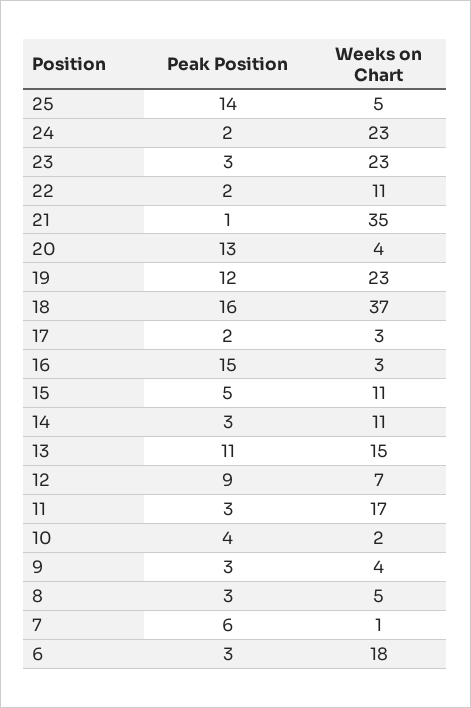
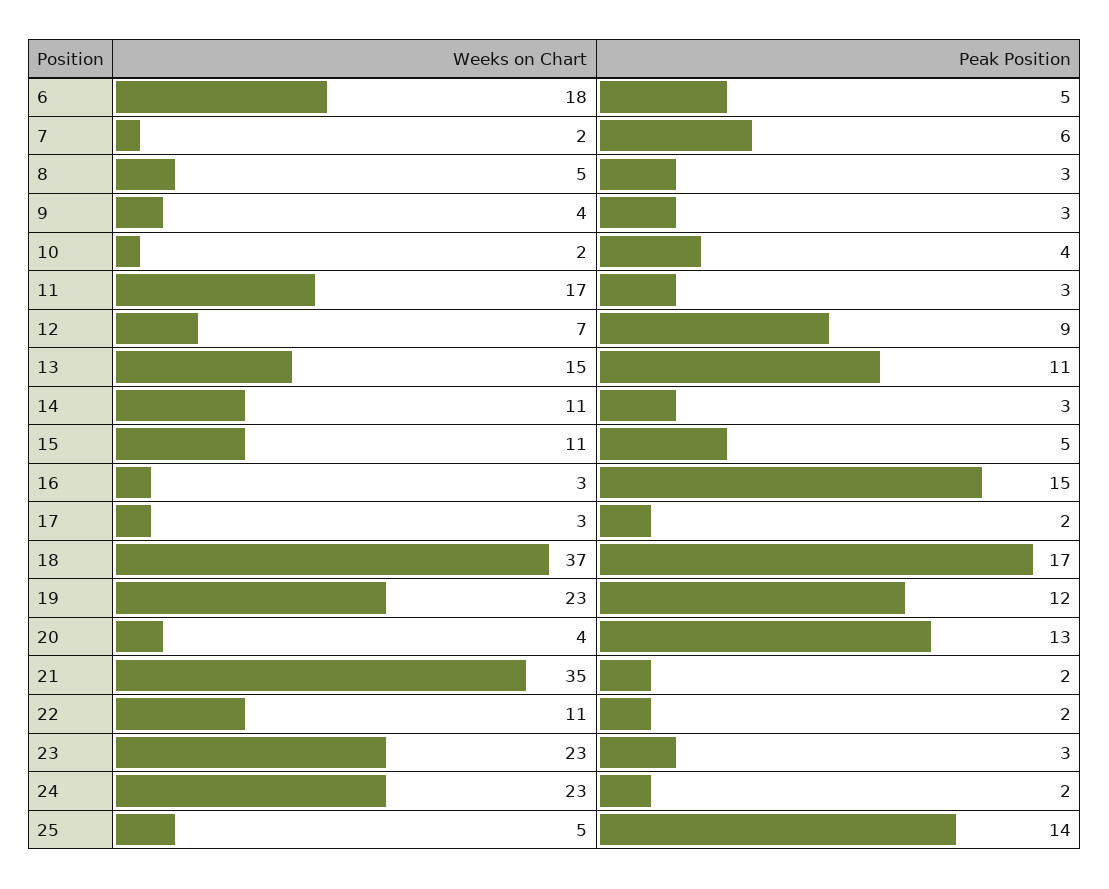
Peak Position, 21: 1 -> 2
Peak Position, 18: 16 -> 17
Weeks on Chart, 7: 1 -> 2
Peak Position, 6: 3 -> 5

